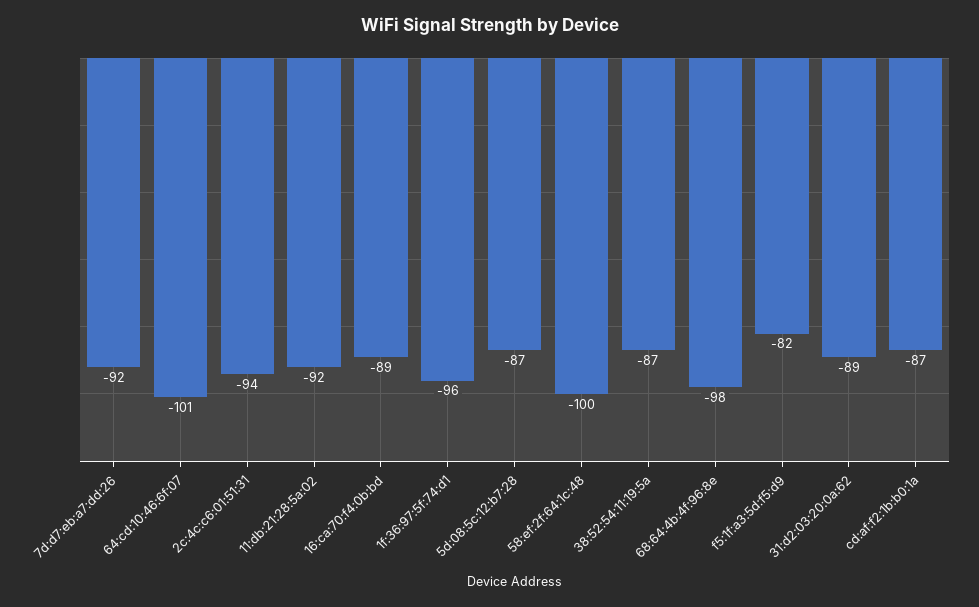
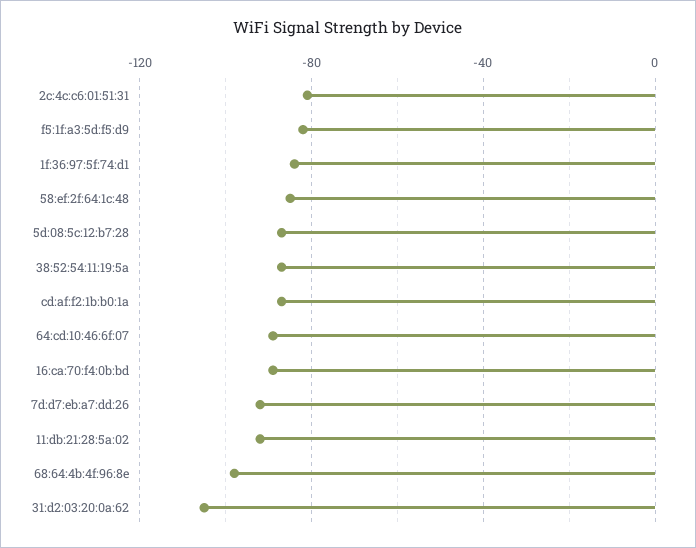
64:cd:10:46:6f:07: -101 -> -90
2c:4c:c6:01:51:31: -94 -> -80
1f:36:97:5f:74:d1: -96 -> -85
58:ef:2f:64:1c:48: -100 -> -85
31:d2:03:20:0a:62: -89 -> -105

